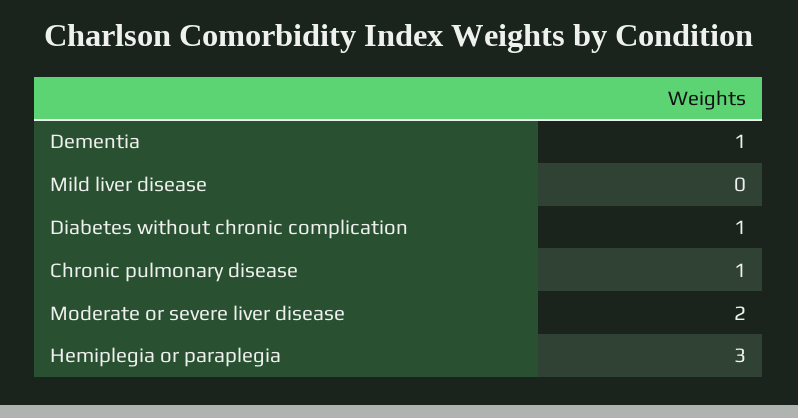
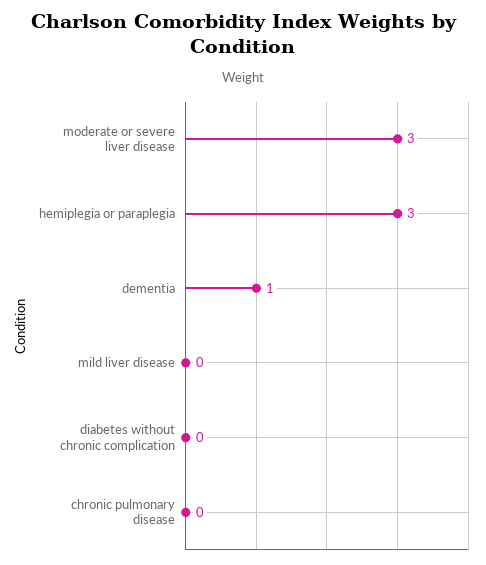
Diabetes without chronic complication: 1 -> 0
Chronic pulmonary disease: 1 -> 0
Moderate or severe liver disease: 2 -> 3

